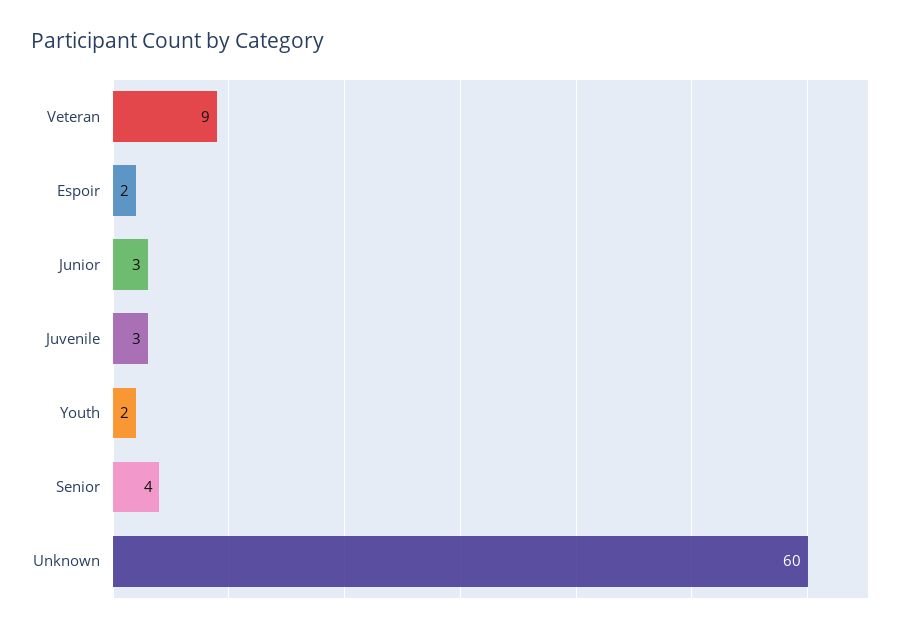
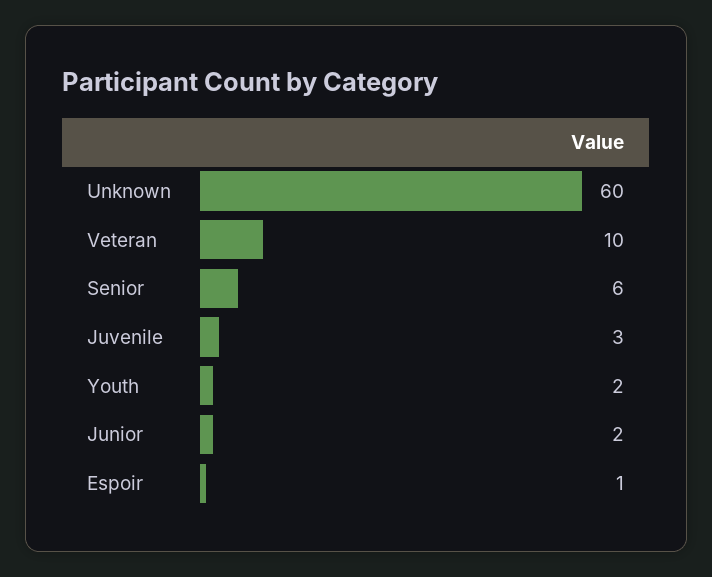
Veteran: 9 -> 10
Espoir: 2 -> 1
Junior: 3 -> 2
Senior: 4 -> 6

